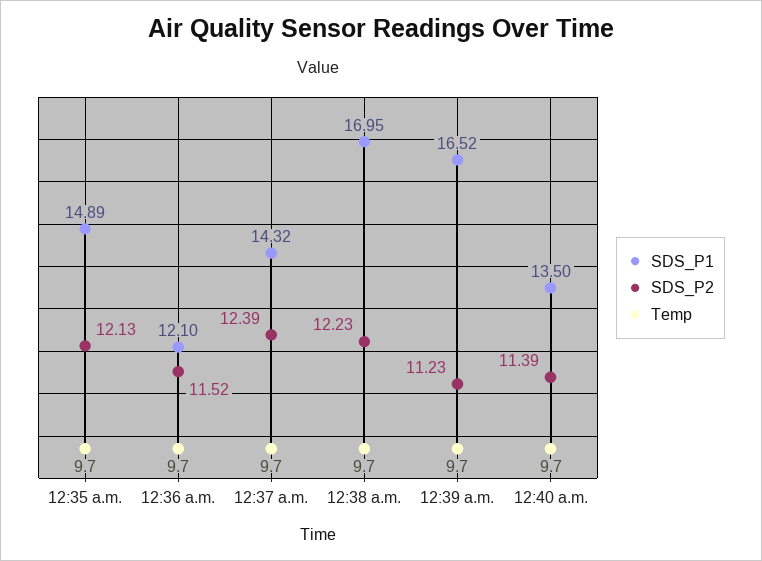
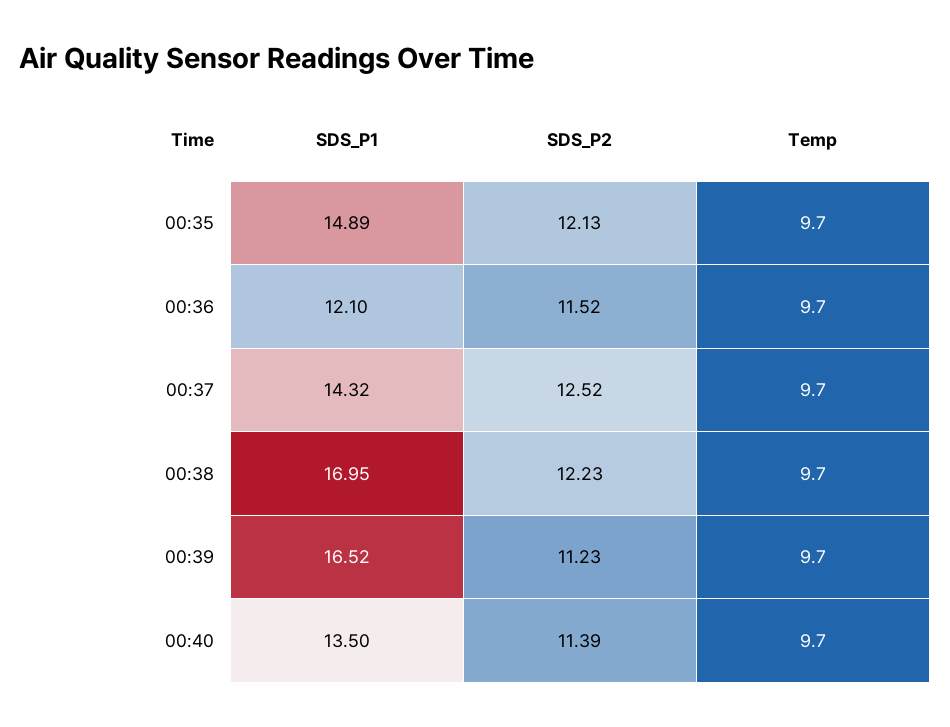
SDS_P2, 12:37 a.m.: 12.39 -> 12.52

